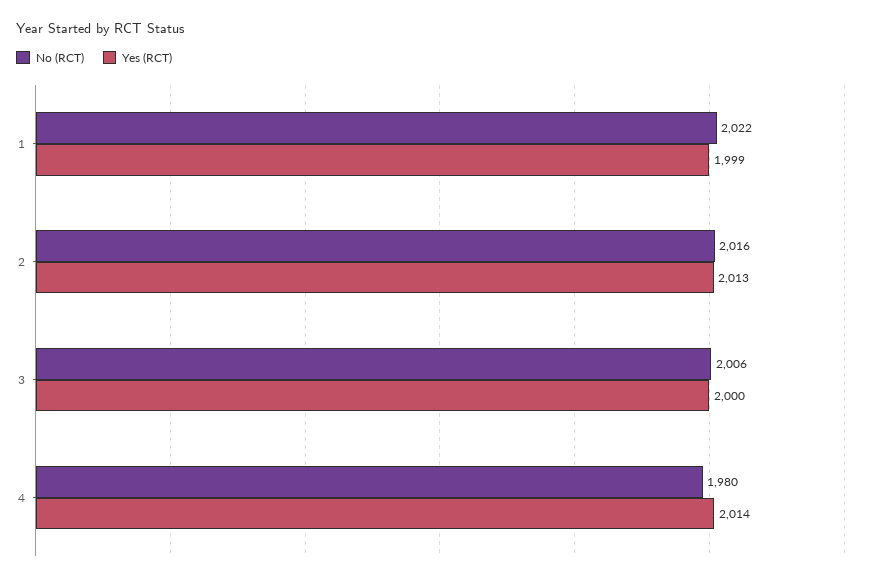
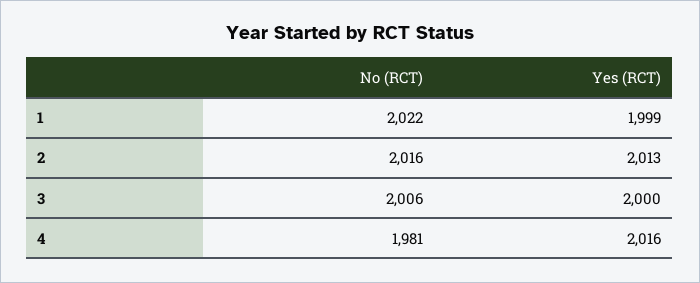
No (RCT), 4: 1980 -> 1981
Yes (RCT), 4: 2014 -> 2016

